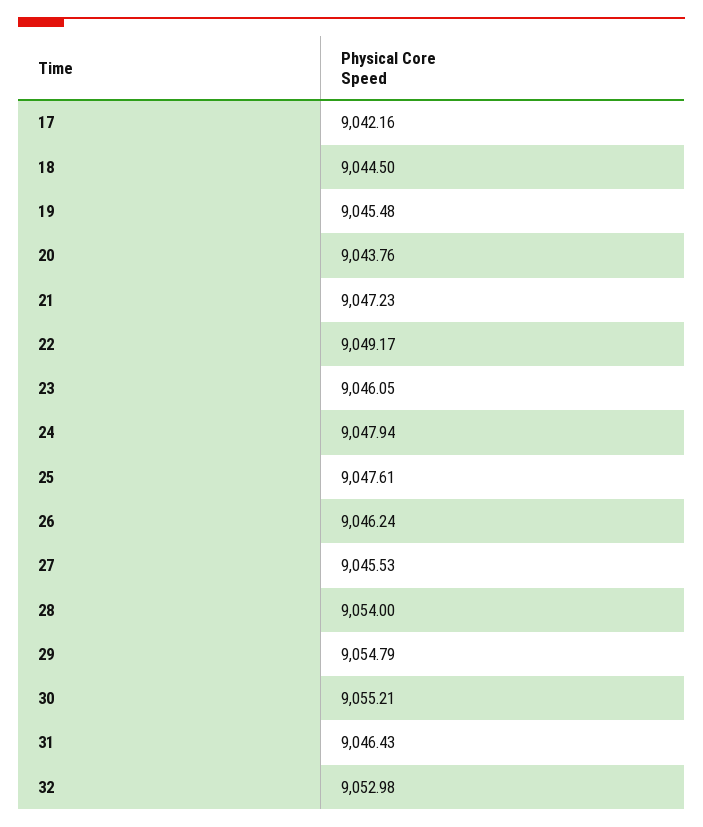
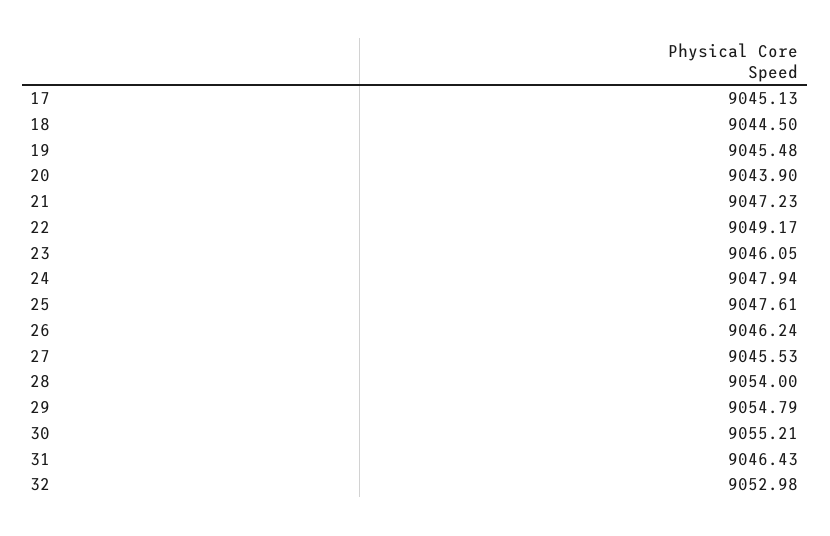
17: 9042.16 -> 9045.13
20: 9043.76 -> 9043.9

